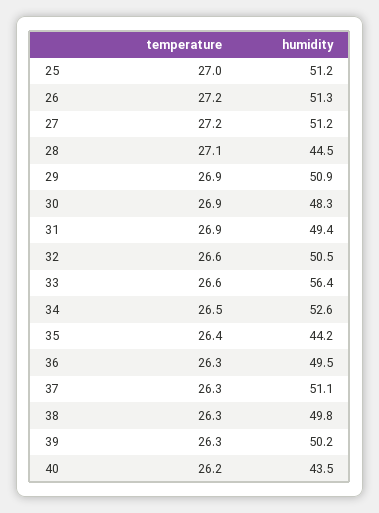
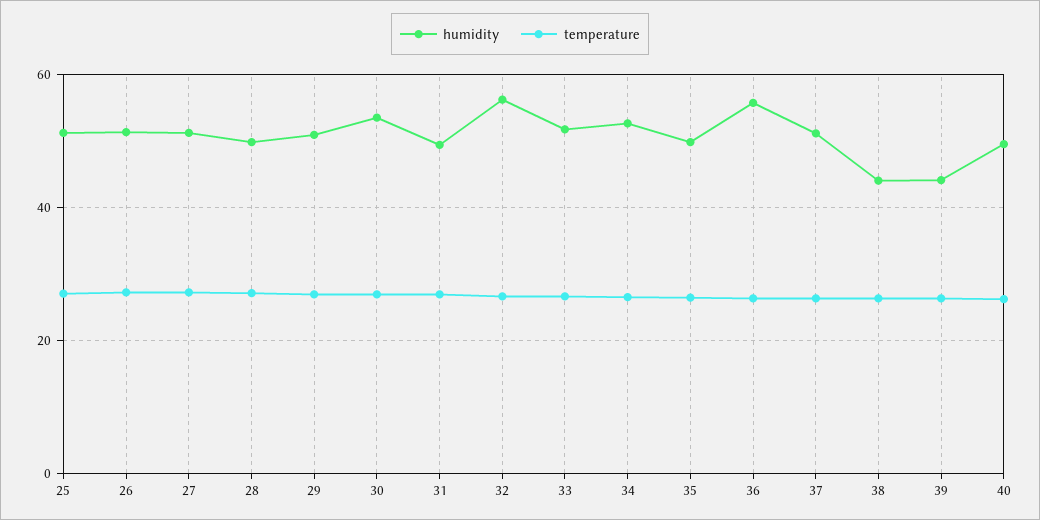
humidity, 28: 44.5 -> 50
humidity, 30: 48.3 -> 54
humidity, 32: 50.5 -> 56
humidity, 33: 56.4 -> 52
humidity, 35: 44.2 -> 50
humidity, 36: 49.5 -> 56
humidity, 38: 49.8 -> 44
humidity, 39: 50.2 -> 44
humidity, 40: 43.5 -> 50

